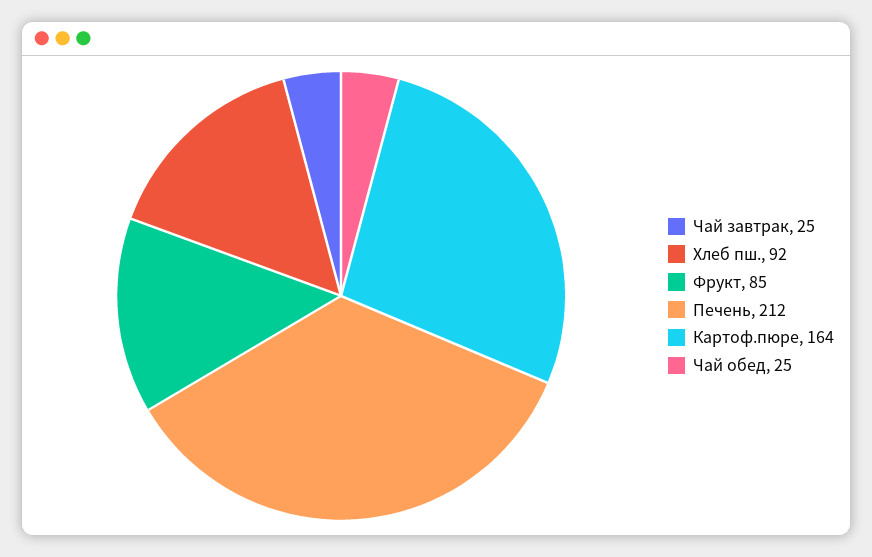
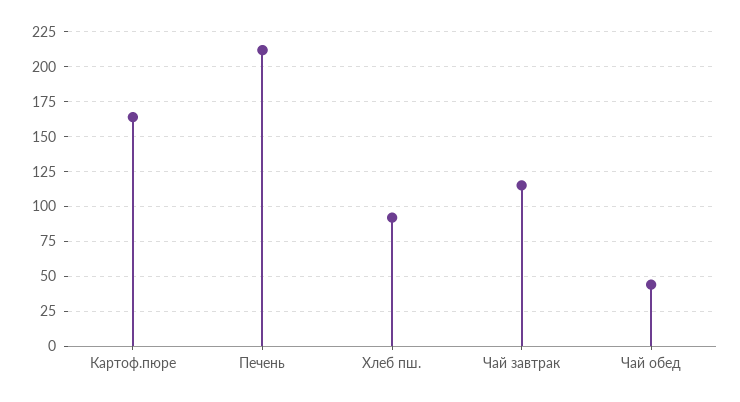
Чай завтрак: 25 -> 115
Фрукт: 85 -> none
Чай обед: 25 -> 45

